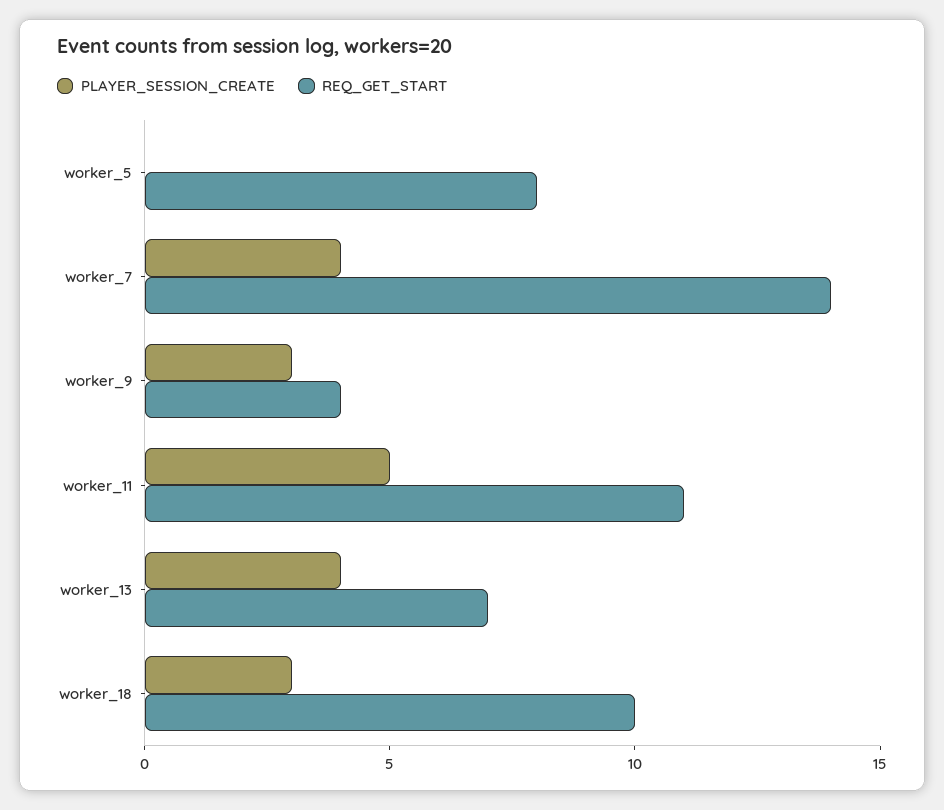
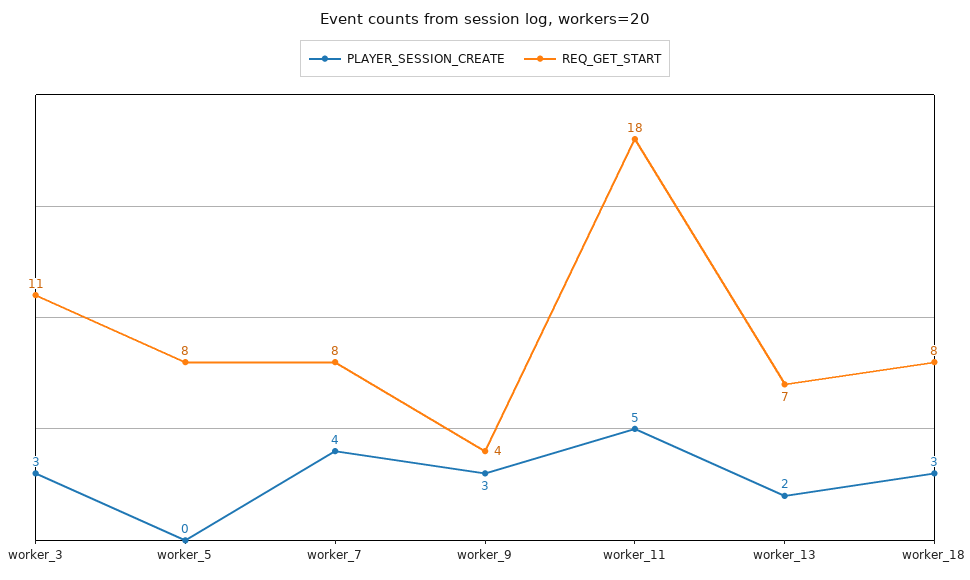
REQ_GET_START, worker_7: 14 -> 8
REQ_GET_START, worker_11: 11 -> 18
PLAYER_SESSION_CREATE, worker_13: 4 -> 2
REQ_GET_START, worker_18: 10 -> 8
PLAYER_SESSION_CREATE, worker_3: none -> 3
REQ_GET_START, worker_3: none -> 11

